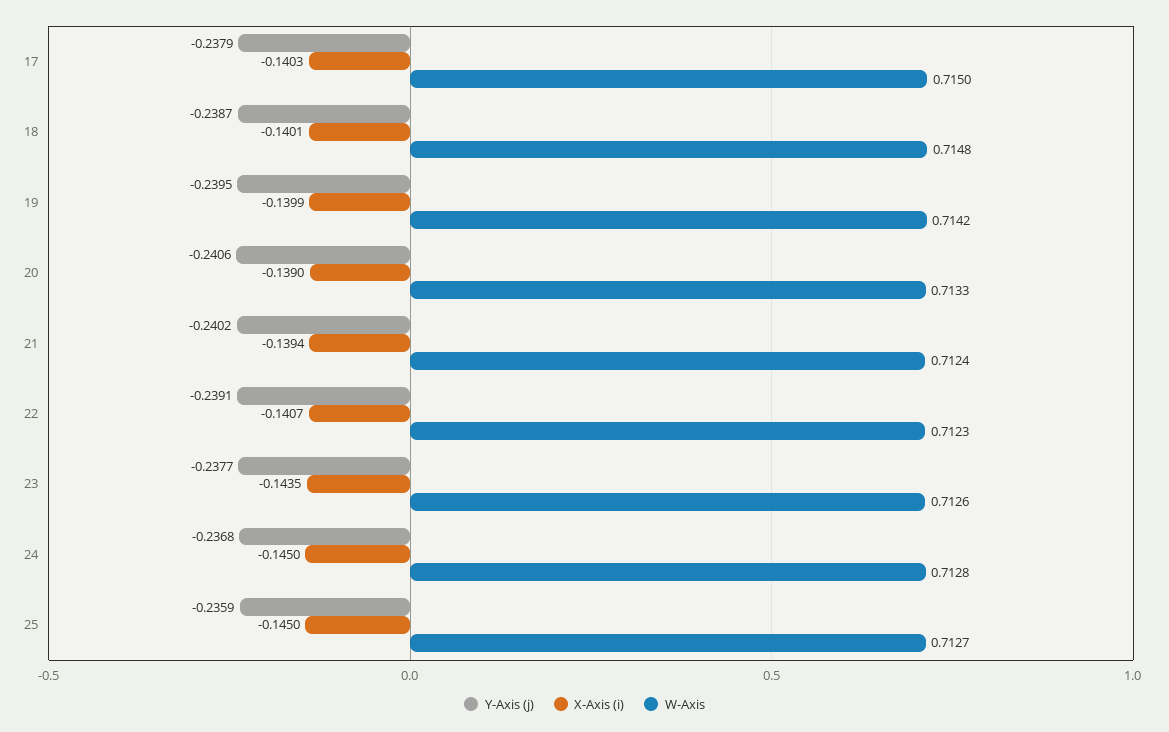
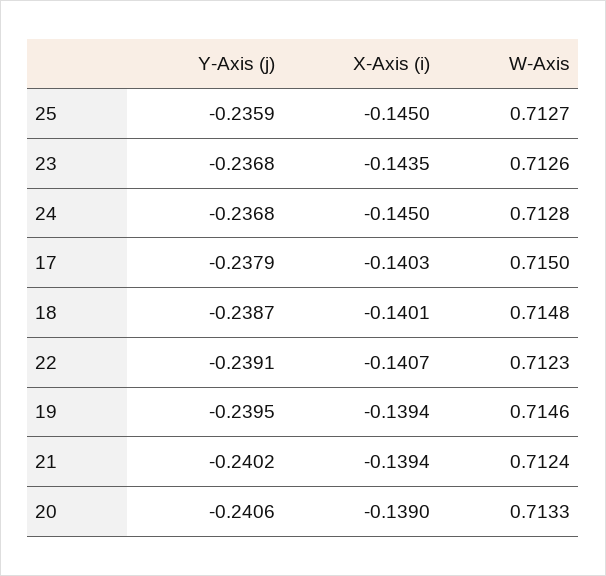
X-Axis (i), 19: -0.1399 -> -0.1394
W-Axis, 19: 0.7142 -> 0.7146
Y-Axis (j), 23: -0.2377 -> -0.2368

